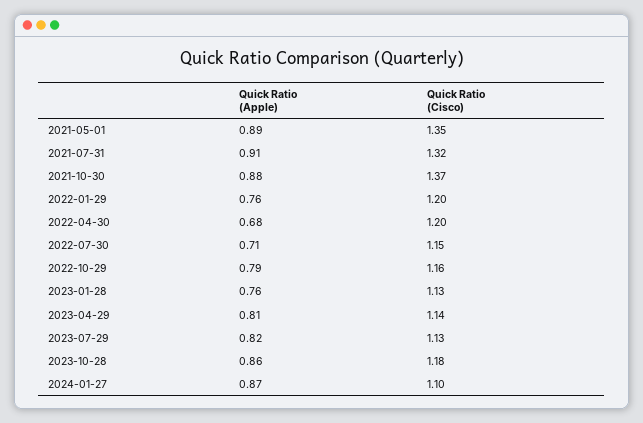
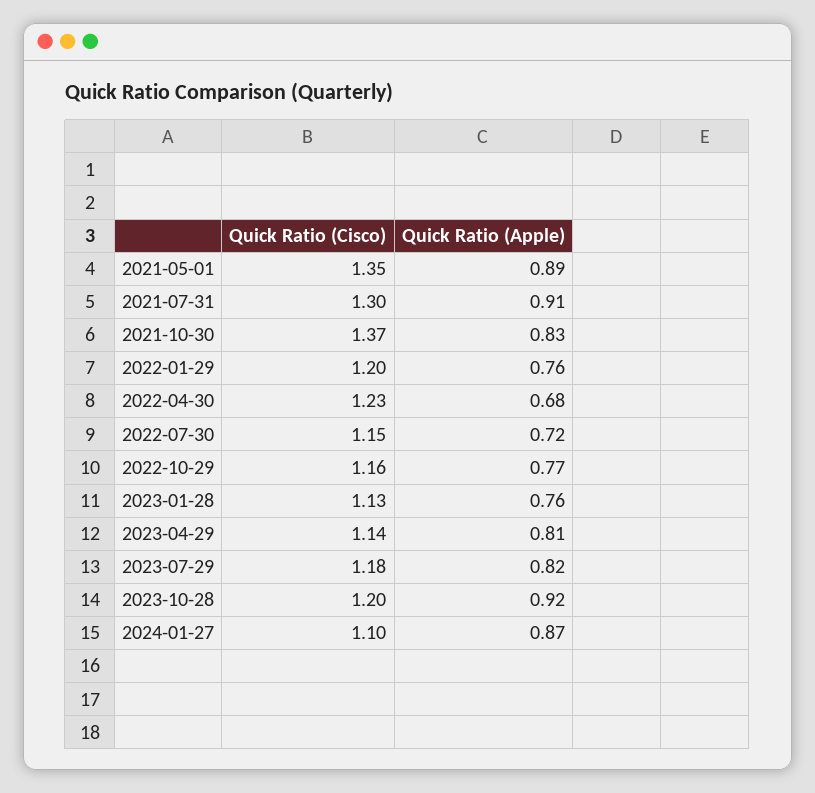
Quick Ratio (Cisco), 2021-07-31: 1.32 -> 1.3
Quick Ratio (Apple), 2021-10-30: 0.88 -> 0.83
Quick Ratio (Cisco), 2022-04-30: 1.2 -> 1.23
Quick Ratio (Apple), 2022-07-30: 0.71 -> 0.72
Quick Ratio (Apple), 2022-10-29: 0.79 -> 0.77
Quick Ratio (Cisco), 2023-07-29: 1.13 -> 1.18
Quick Ratio (Apple), 2023-10-28: 0.86 -> 0.92
Quick Ratio (Cisco), 2023-10-28: 1.18 -> 1.2

